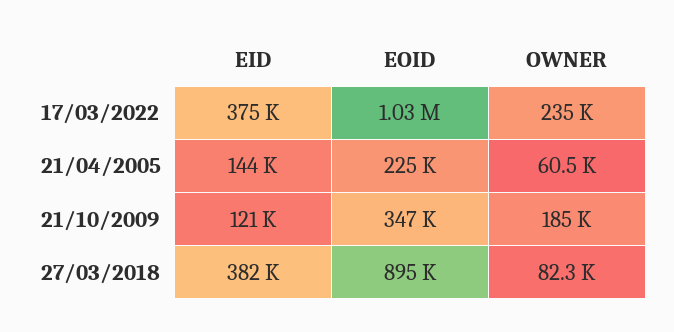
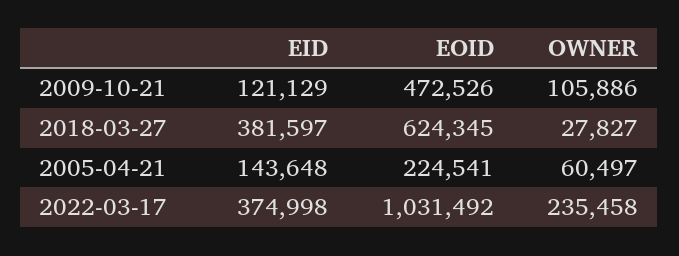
EOID, 21/10/2009: 347000 -> 472526
OWNER, 21/10/2009: 185000 -> 105886
EOID, 27/03/2018: 895000 -> 624345
OWNER, 27/03/2018: 82300 -> 27827

